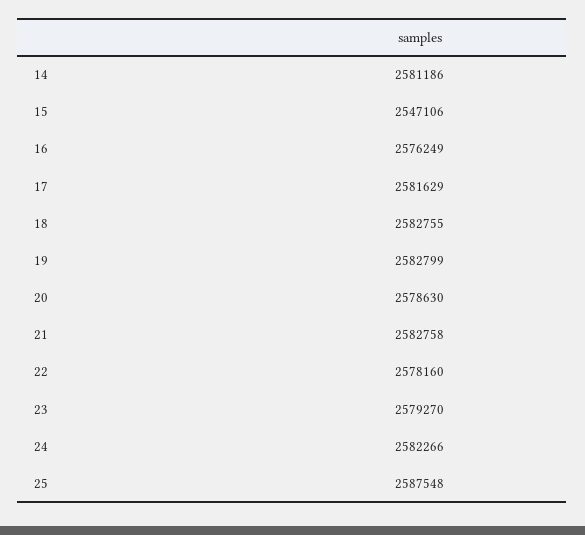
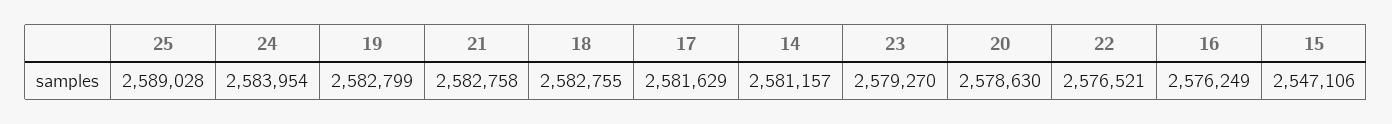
14: 2581186 -> 2581157
22: 2578160 -> 2576521
24: 2582266 -> 2583954
25: 2587548 -> 2589028

